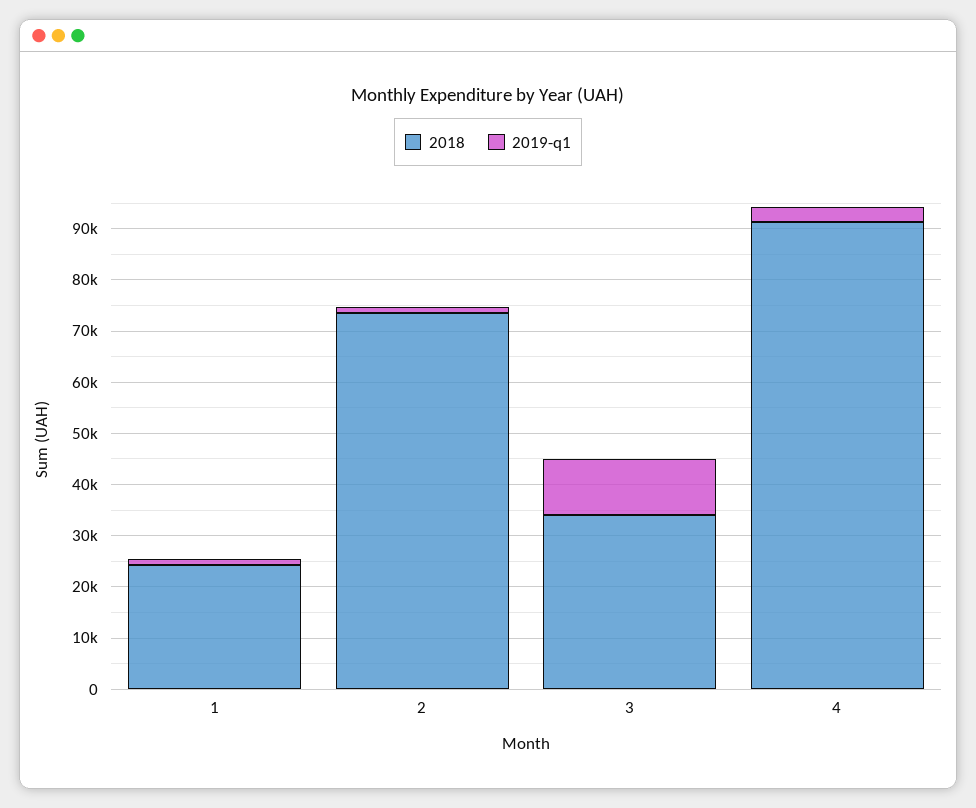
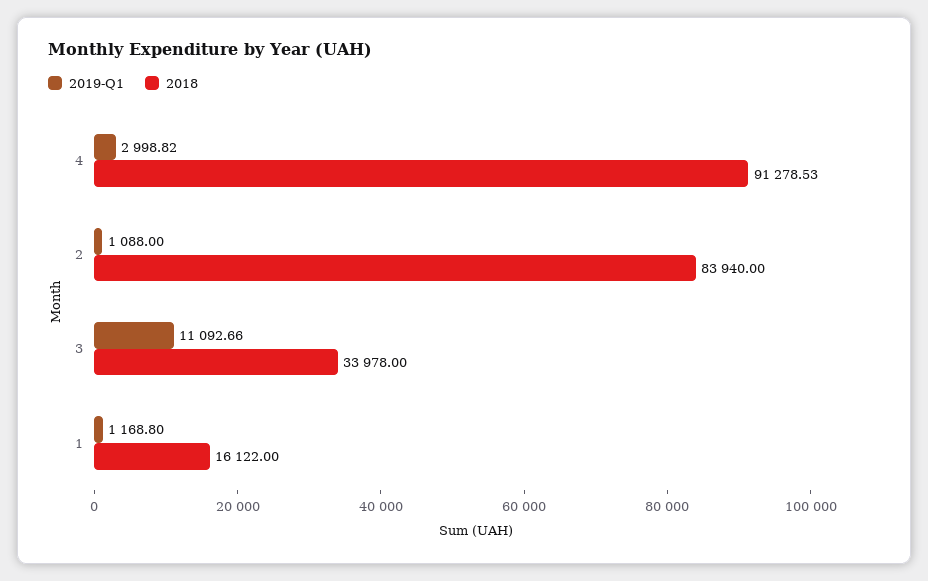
2018, 1: 24000 -> 16122
2018, 2: 74000 -> 83940

